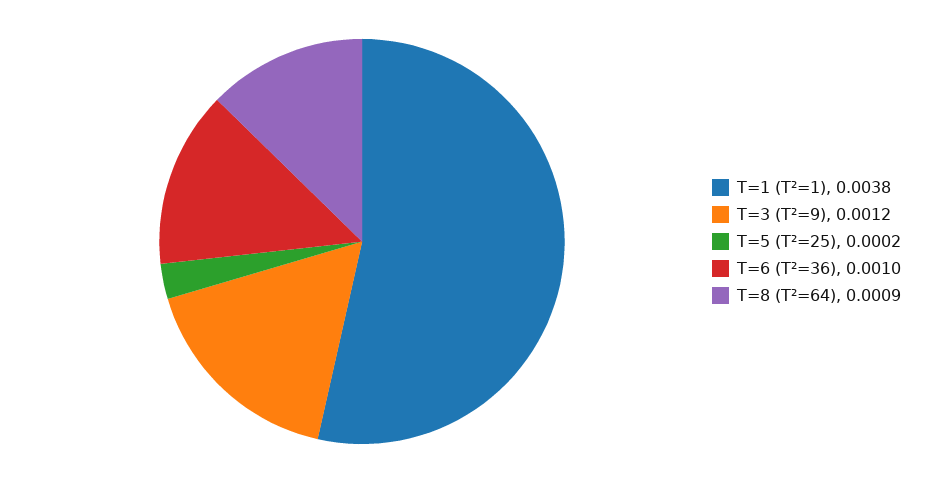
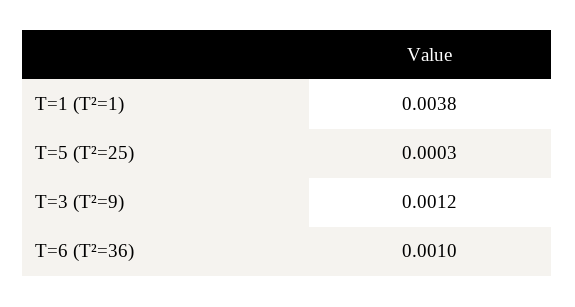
T=5 (T²=25): 0.0002 -> 0.0003
T=8 (T²=64): 0.0009 -> none

